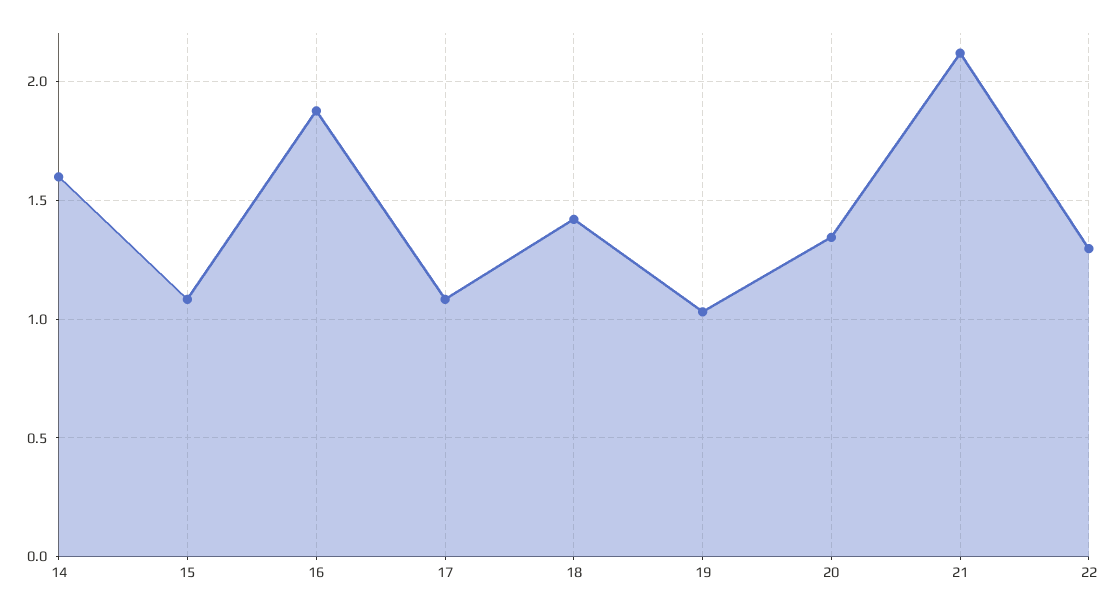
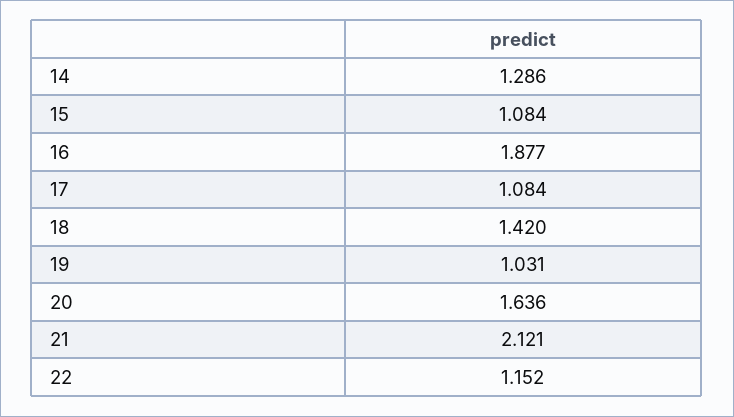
14: 1.6 -> 1.286
20: 1.35 -> 1.636
22: 1.3 -> 1.152

